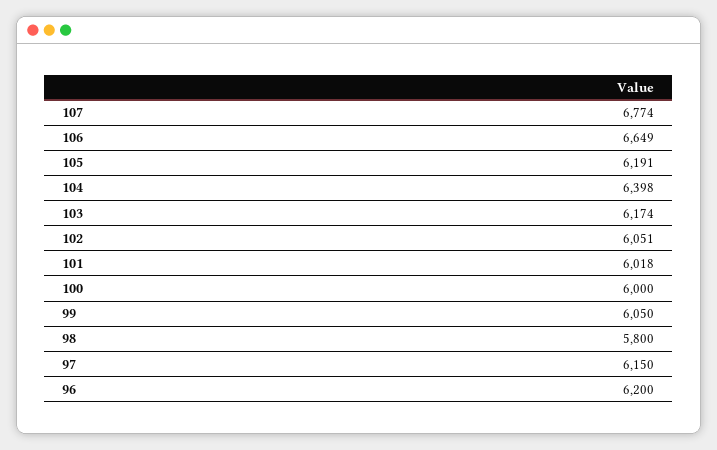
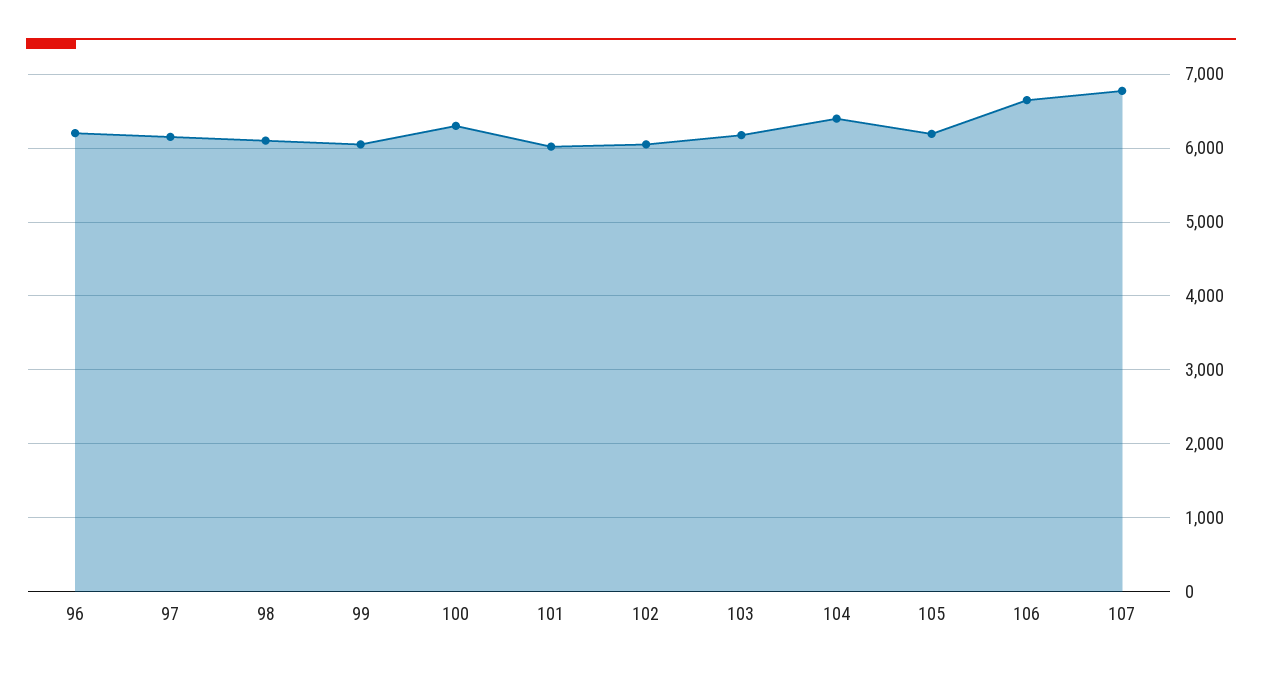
100: 6000 -> 6300
98: 5800 -> 6100

